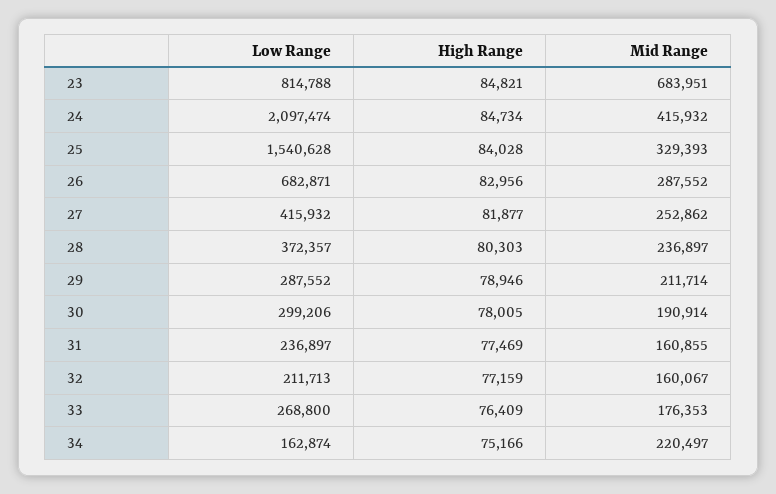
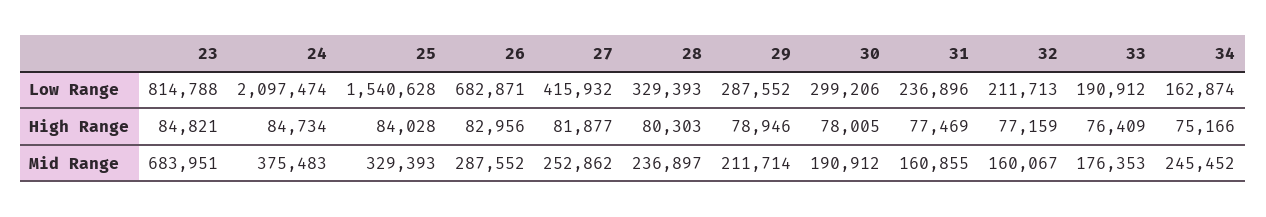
Mid Range, 24: 415932 -> 375483
Low Range, 28: 372357 -> 329393
Mid Range, 30: 190914 -> 190912
Low Range, 31: 236897 -> 236896
Low Range, 33: 268800 -> 190912
Mid Range, 34: 220497 -> 245452

